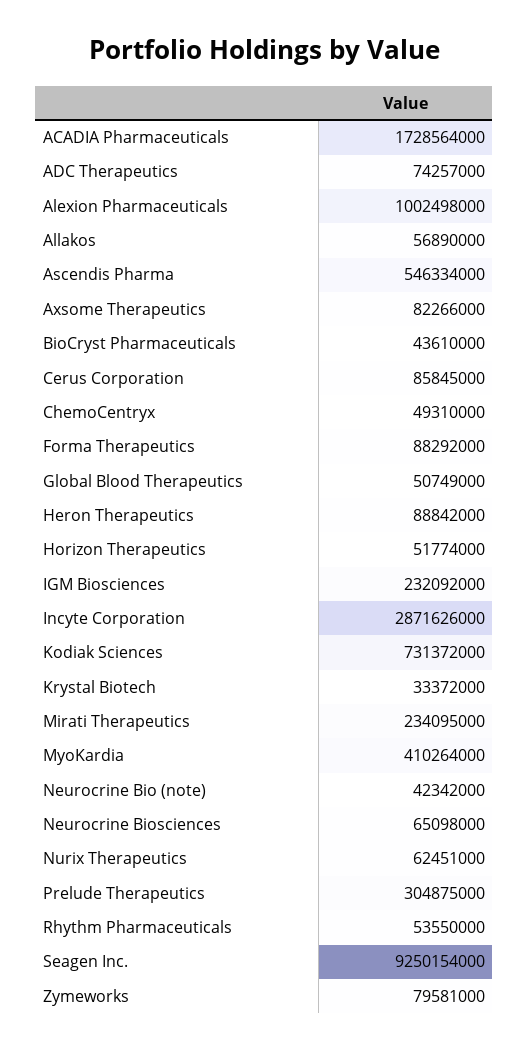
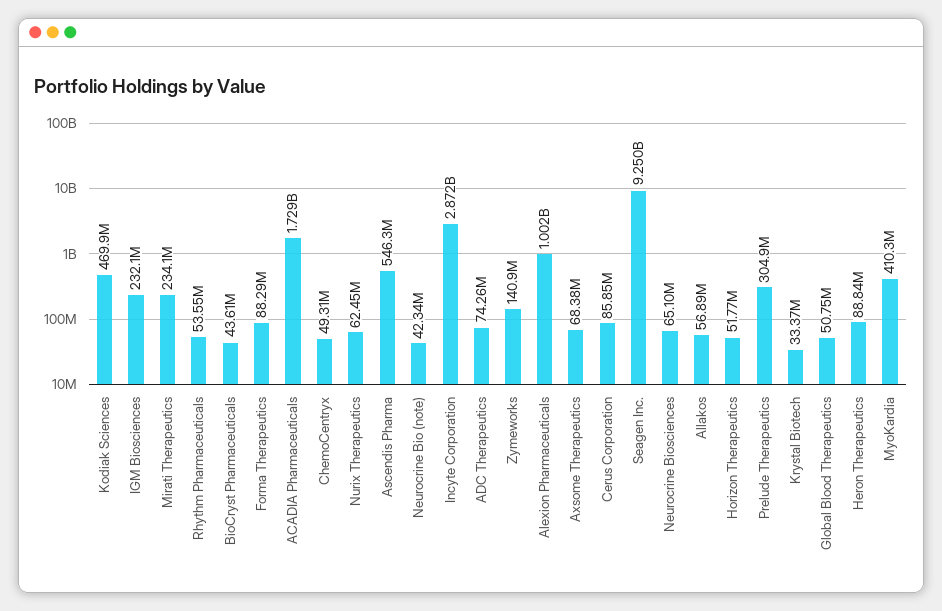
Axsome Therapeutics: 82266000 -> 68380000
Kodiak Sciences: 731372000 -> 469900000
Zymeworks: 79581000 -> 140900000

